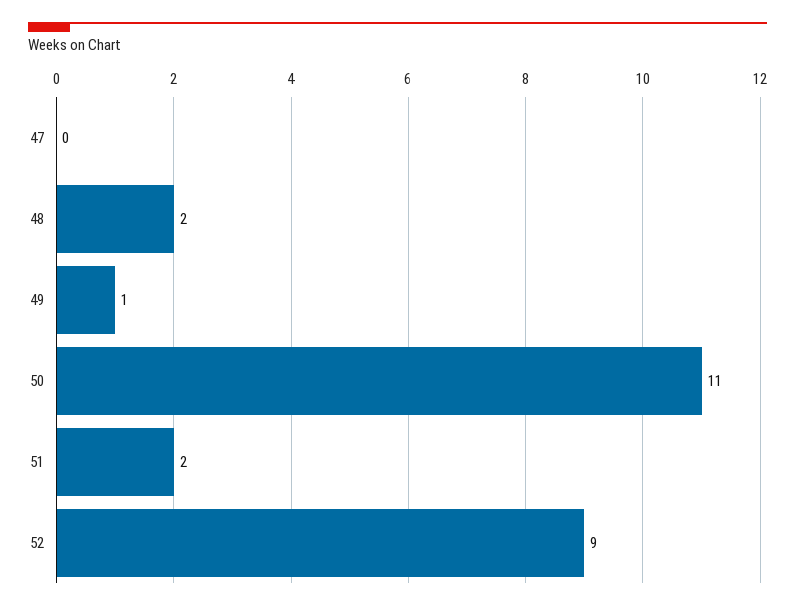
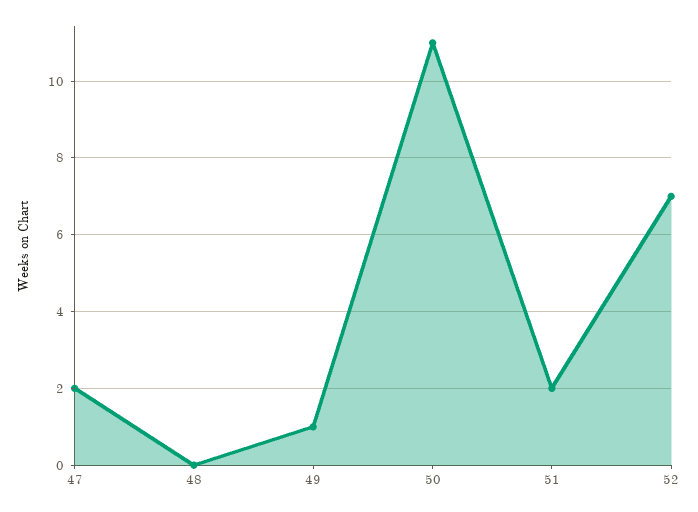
47: 0 -> 2
48: 2 -> 0
52: 9 -> 7

